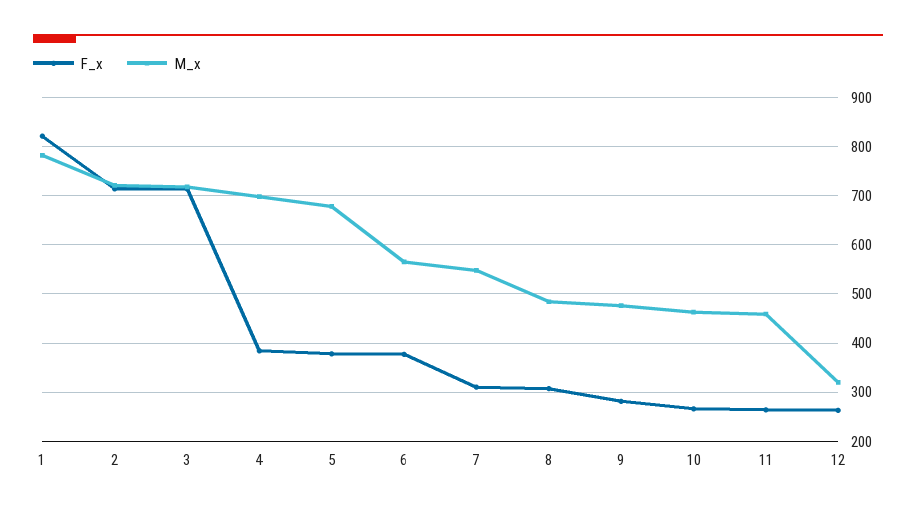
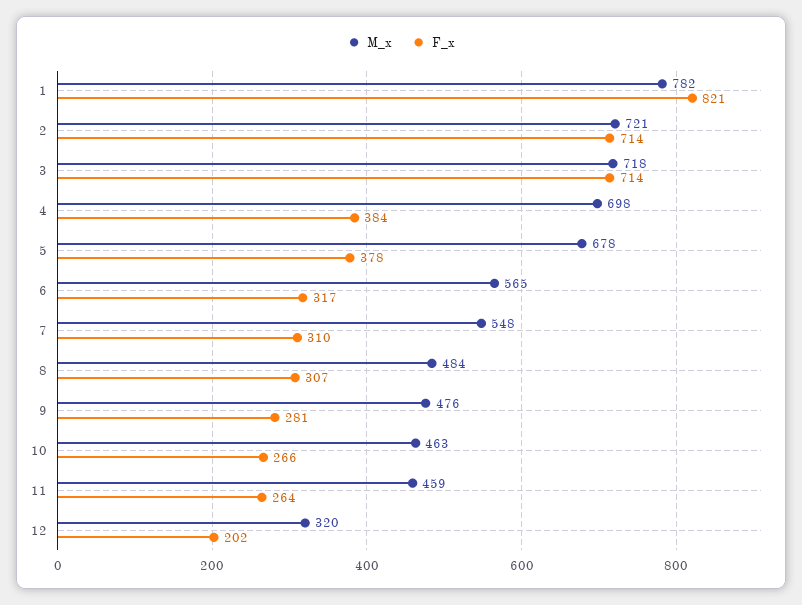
F_x, 6: 380 -> 317
F_x, 12: 260 -> 202

